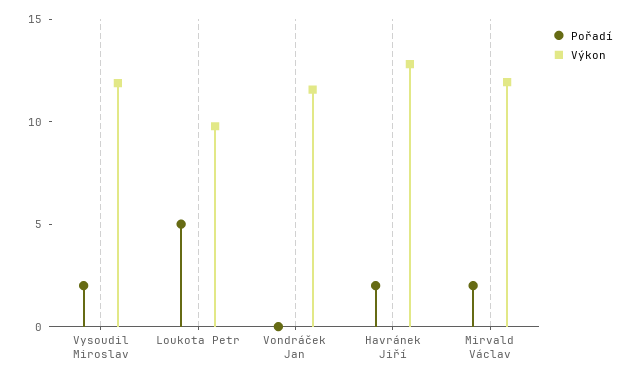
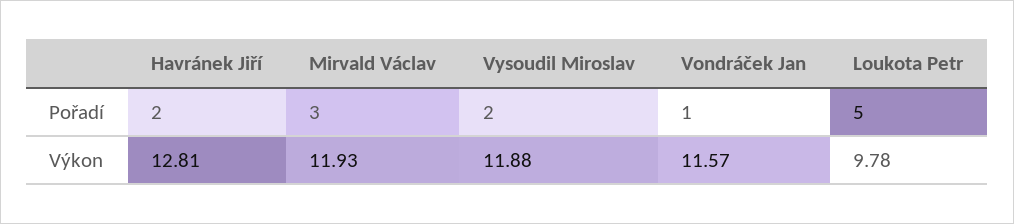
Pořadí, Vondráček Jan: 0 -> 1
Pořadí, Mirvald Václav: 2 -> 3

